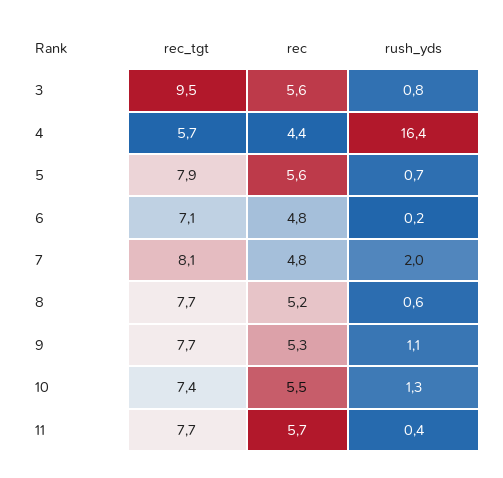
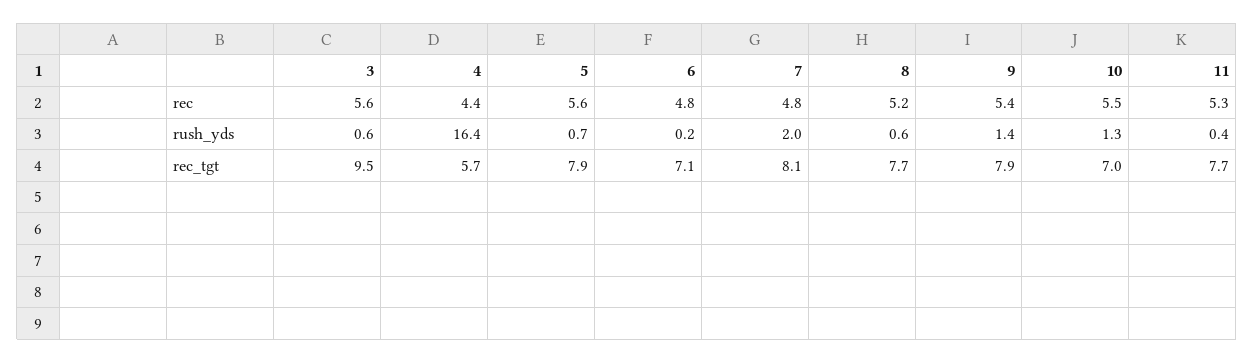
rush_yds, 3: 0.8 -> 0.6
rec_tgt, 9: 7.7 -> 7.9
rec, 9: 5.3 -> 5.4
rush_yds, 9: 1.1 -> 1.4
rec_tgt, 10: 7.4 -> 7
rec, 11: 5.7 -> 5.3

